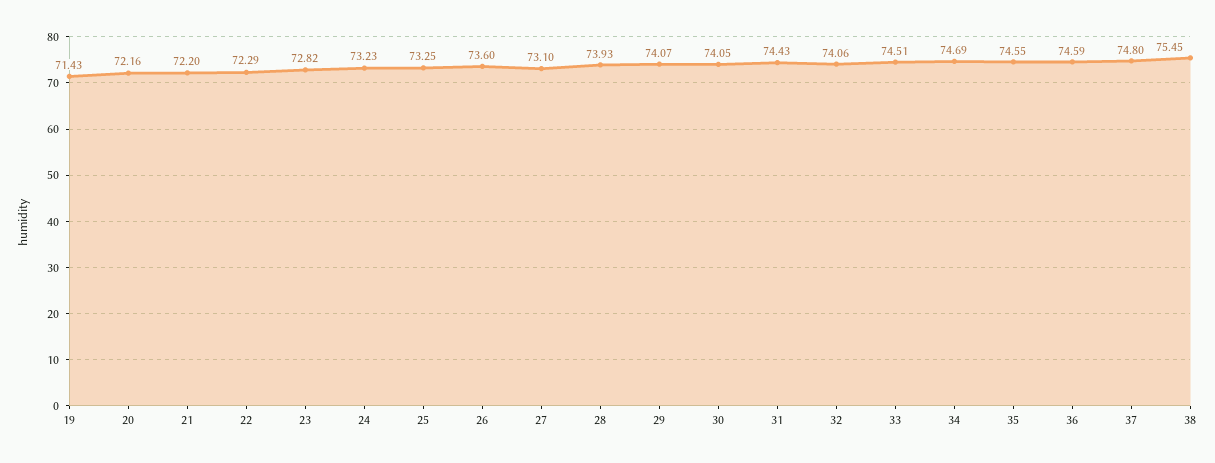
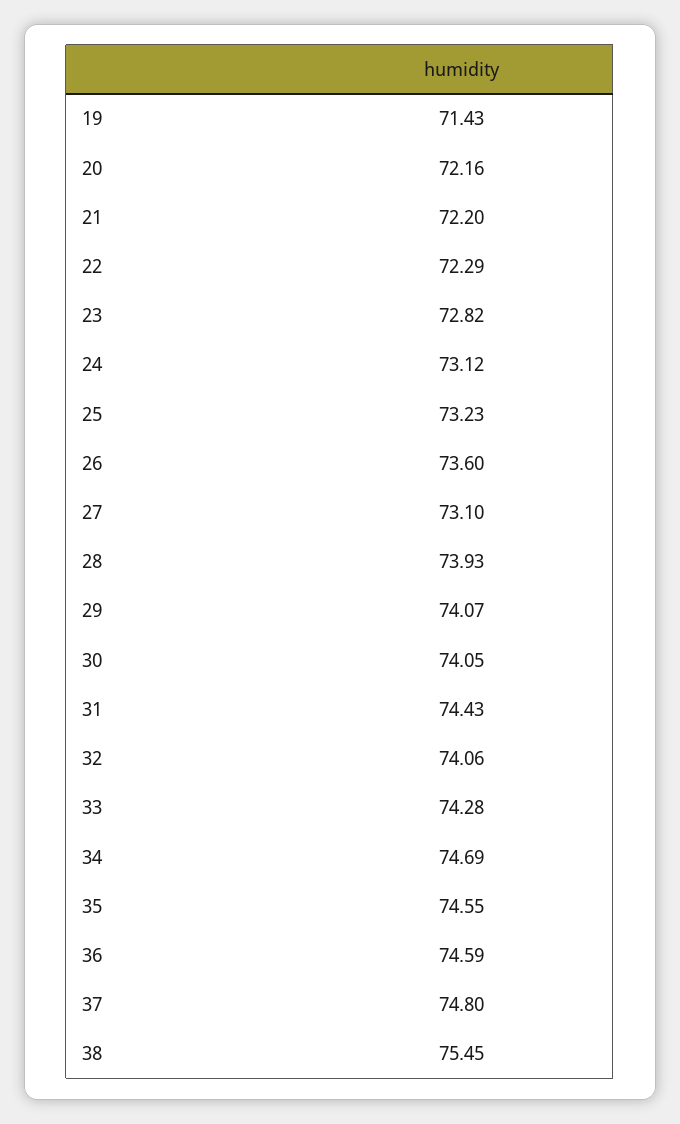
24: 73.23 -> 73.12
25: 73.25 -> 73.23
33: 74.51 -> 74.28

